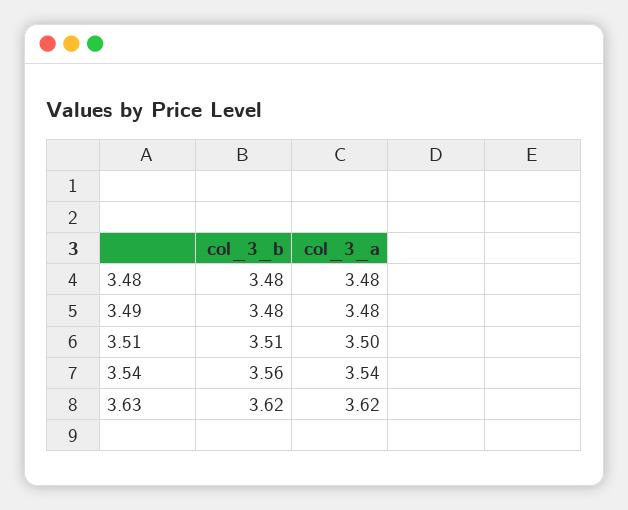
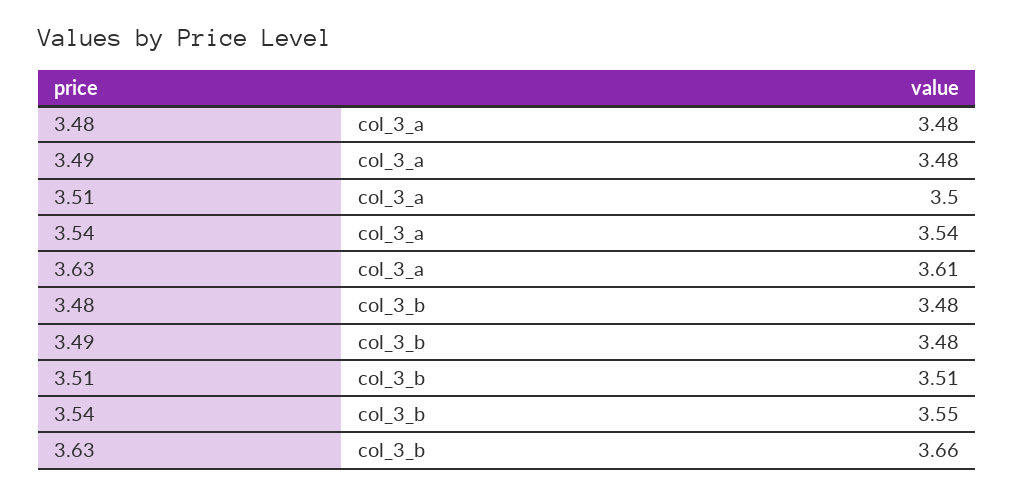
col_3_b, 3.54: 3.56 -> 3.55
col_3_b, 3.63: 3.62 -> 3.66
col_3_a, 3.63: 3.62 -> 3.61

